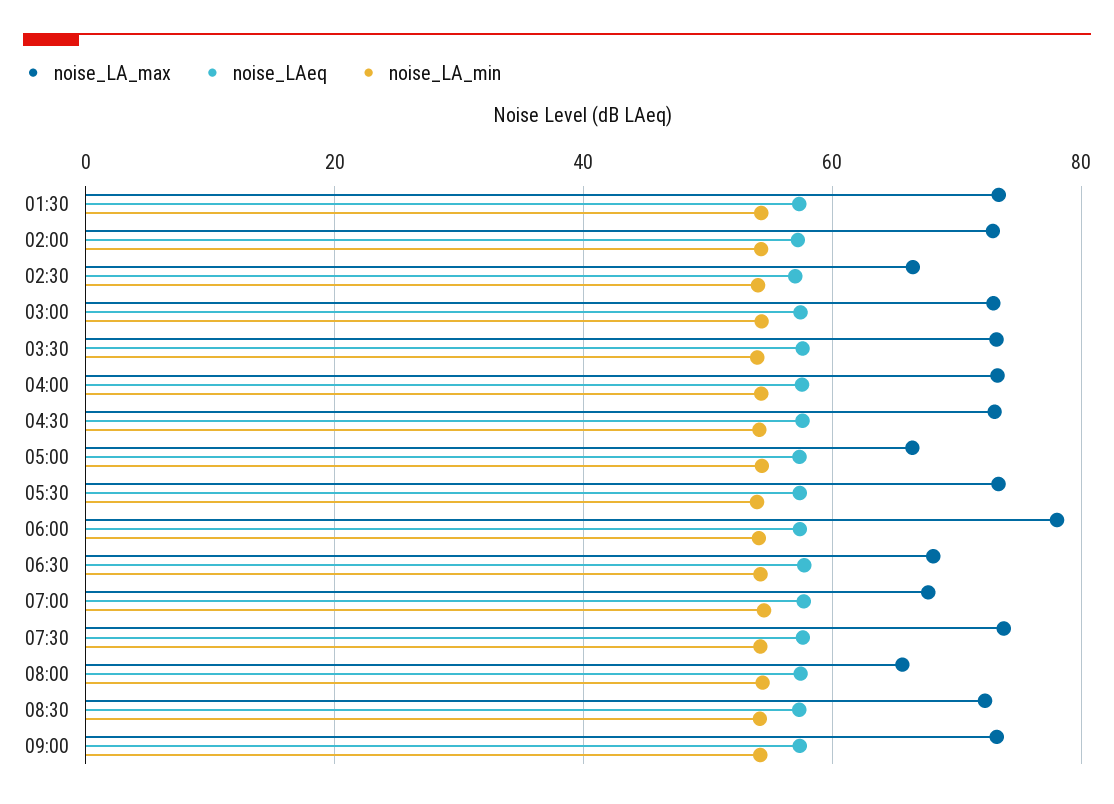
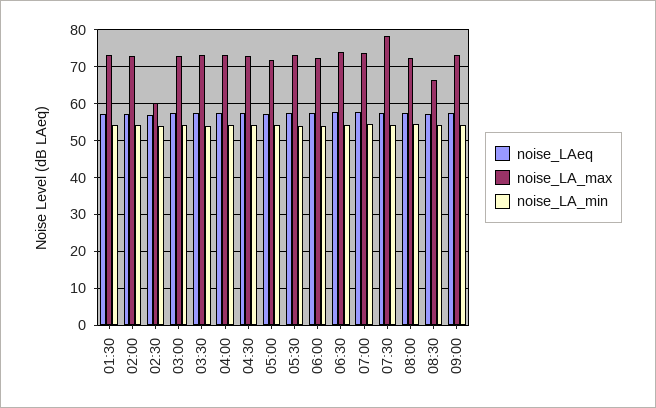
noise_LA_max, 02:30: 66 -> 60
noise_LA_max, 05:00: 66 -> 72
noise_LA_max, 06:00: 78 -> 72
noise_LA_max, 06:30: 68 -> 74
noise_LA_max, 07:00: 68 -> 74
noise_LA_max, 07:30: 74 -> 78
noise_LA_max, 08:00: 66 -> 72
noise_LA_max, 08:30: 72 -> 66

